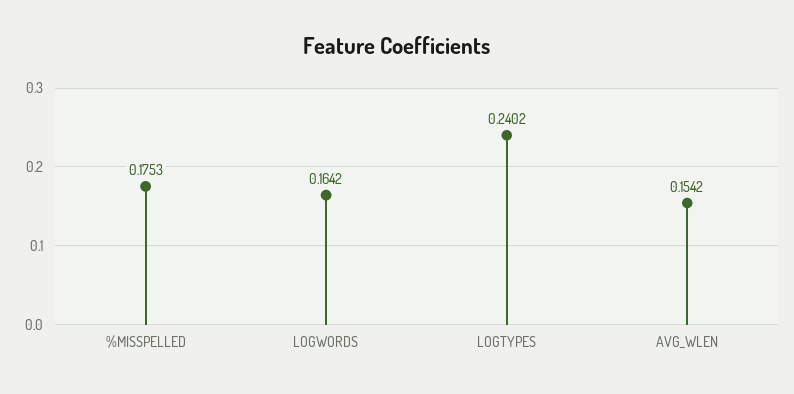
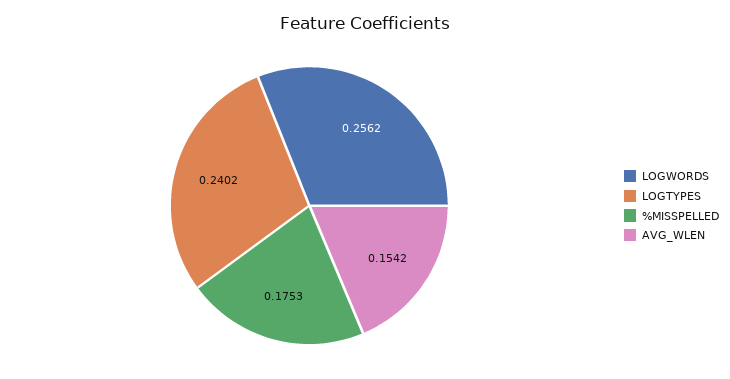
LOGWORDS: 0.1642 -> 0.2562

